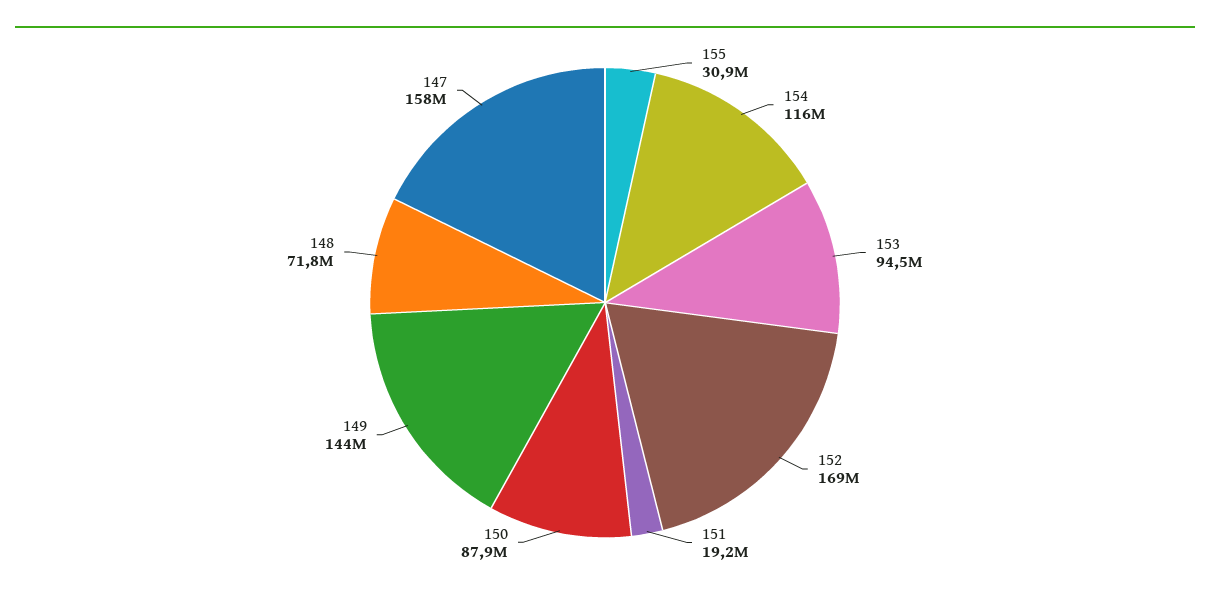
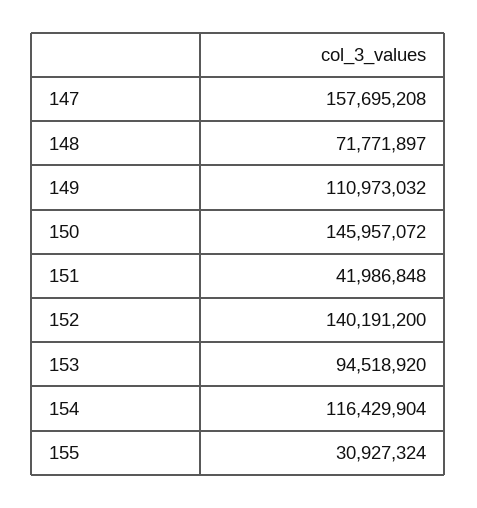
152: 169000000 -> 140191200
151: 19200000 -> 41986848
150: 87900000 -> 145957072
149: 144000000 -> 110973032

